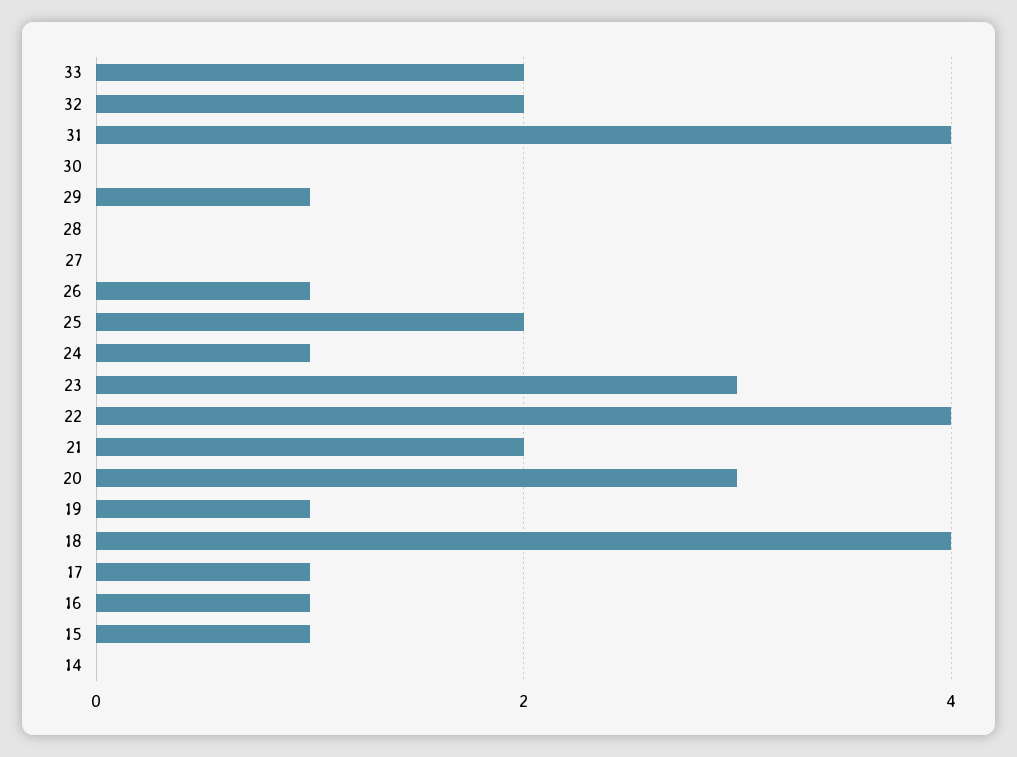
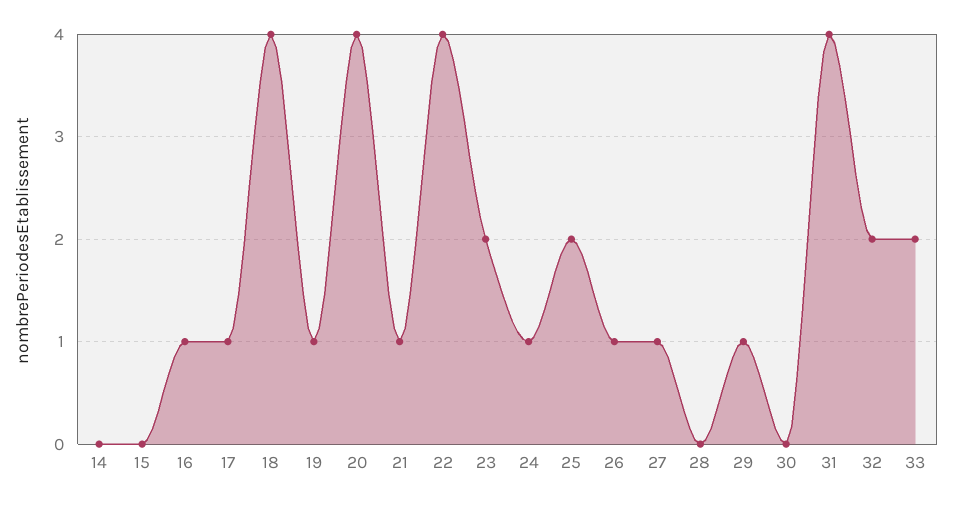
27: 0 -> 1
23: 3 -> 2
21: 2 -> 1
20: 3 -> 4
15: 1 -> 0

